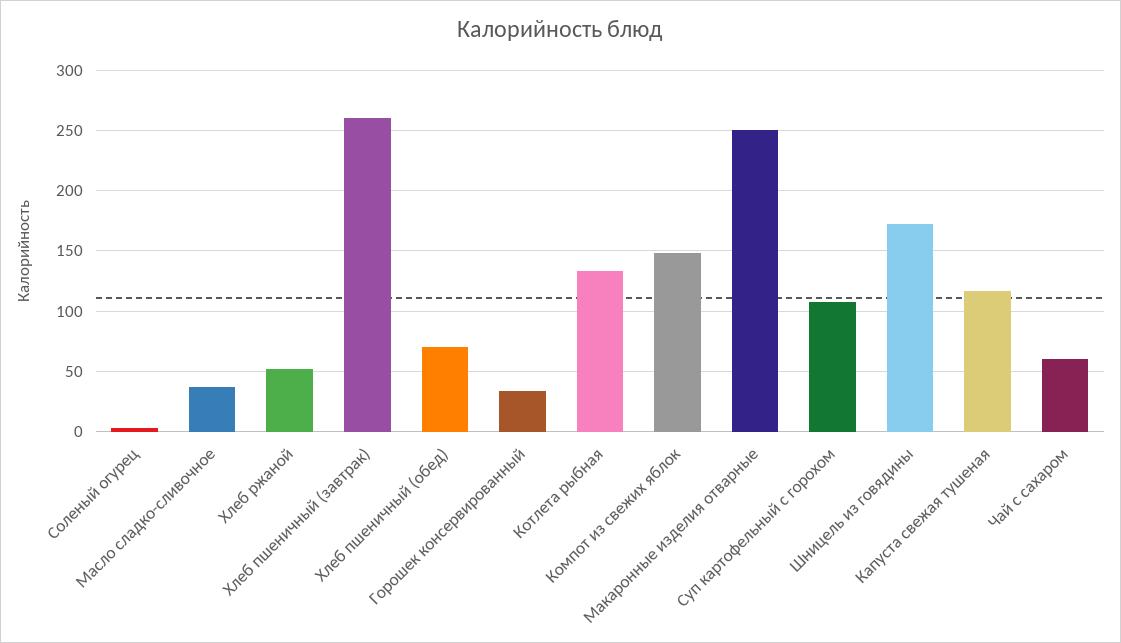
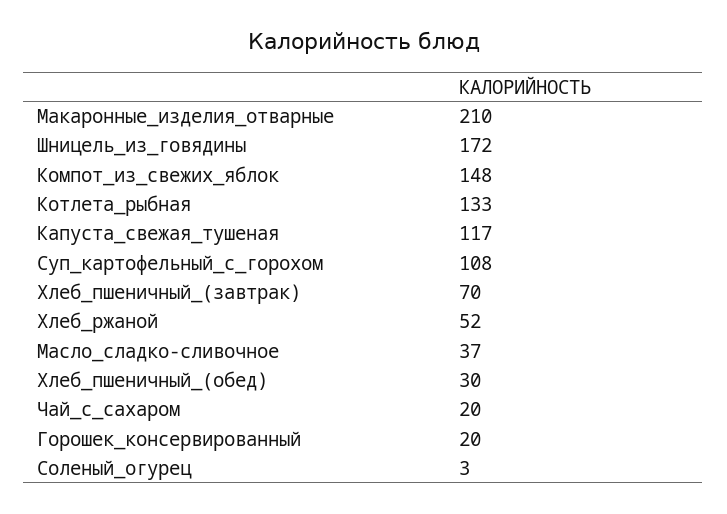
Хлеб пшеничный (завтрак): 260 -> 70
Хлеб пшеничный (обед): 70 -> 30
Горошек консервированный: 35 -> 20
Макаронные изделия отварные: 250 -> 210
Чай с сахаром: 60 -> 20

